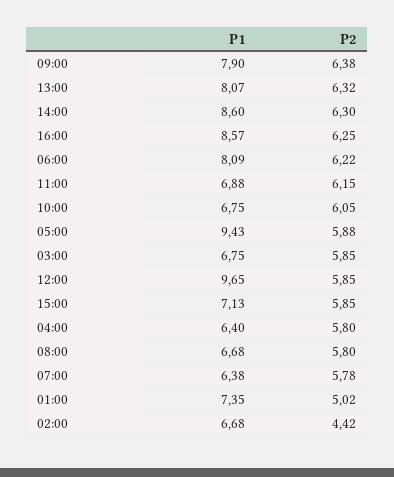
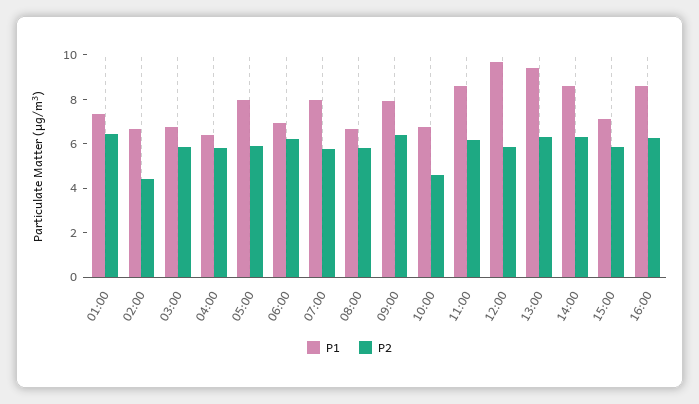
P1, 13:00: 8.07 -> 9.5
P1, 06:00: 8.09 -> 7
P1, 11:00: 6.88 -> 8.5
P2, 10:00: 6.05 -> 4.5
P1, 05:00: 9.43 -> 8
P1, 07:00: 6.38 -> 8
P2, 01:00: 5.02 -> 6.5

